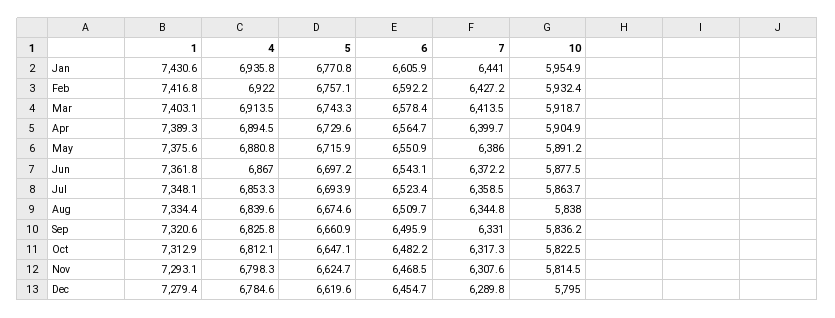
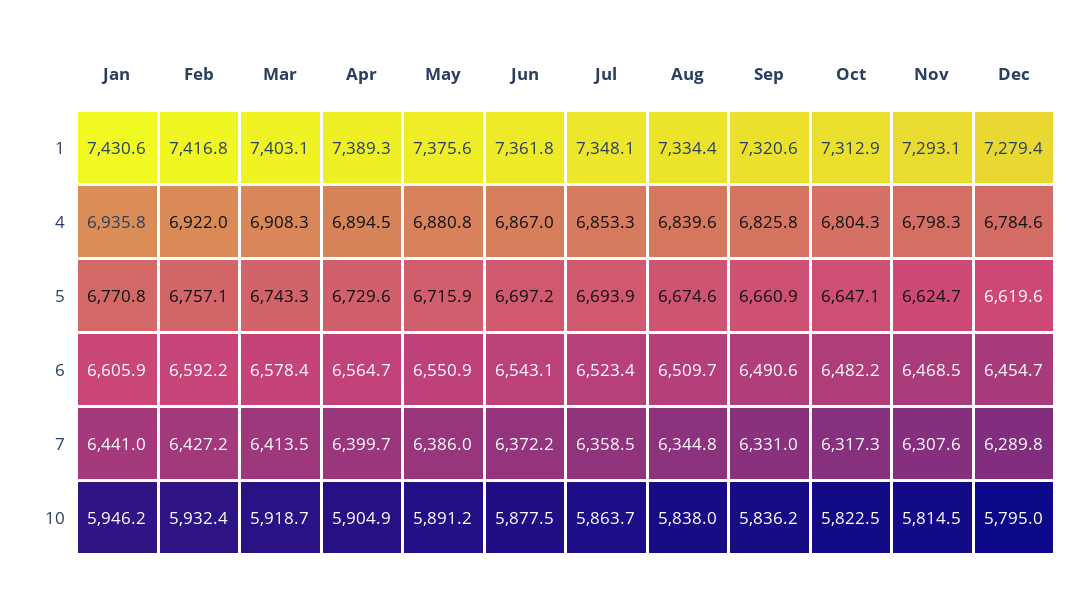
10, Jan: 5954.9 -> 5946.2
4, Mar: 6913.5 -> 6908.3
6, Sep: 6495.9 -> 6490.6
4, Oct: 6812.1 -> 6804.3

